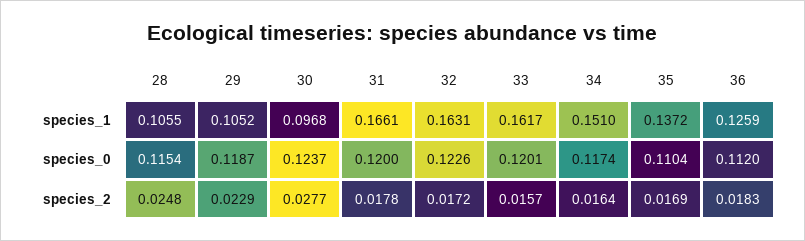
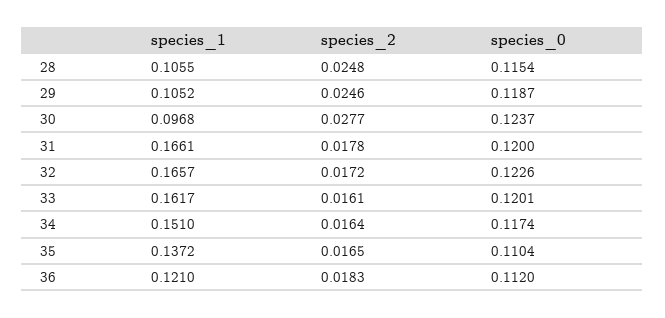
32, species_1: 0.1631 -> 0.1657
36, species_1: 0.1259 -> 0.121
29, species_2: 0.0229 -> 0.0246
33, species_2: 0.0157 -> 0.0161
35, species_2: 0.0169 -> 0.0165

